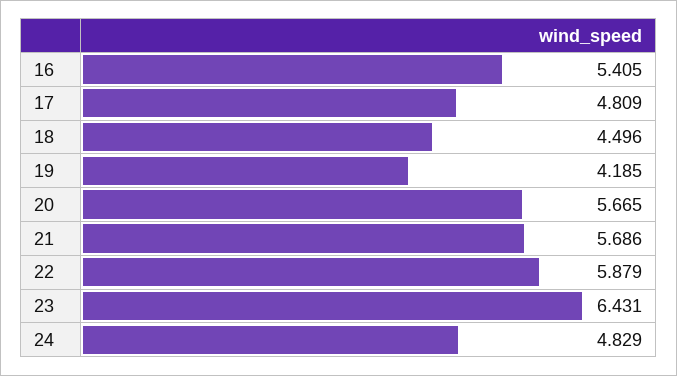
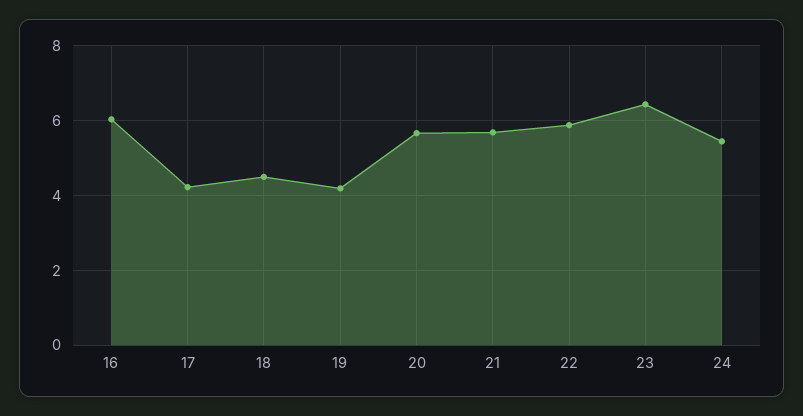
16: 5.405 -> 6
17: 4.809 -> 4.2
24: 4.829 -> 5.4

